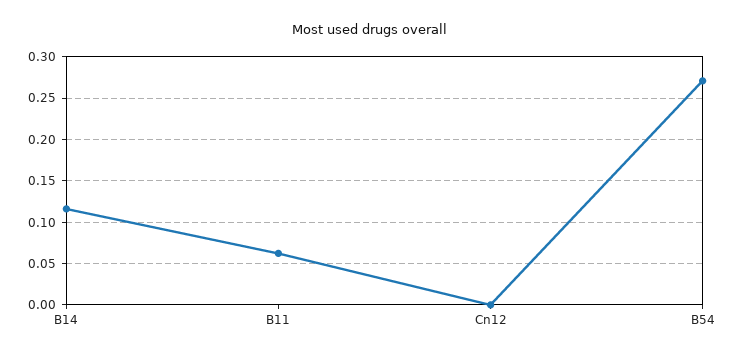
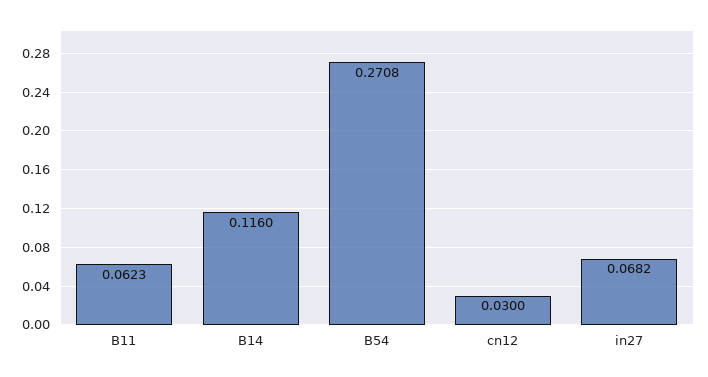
Cn12: 0 -> 0.03
in27: none -> 0.0682

